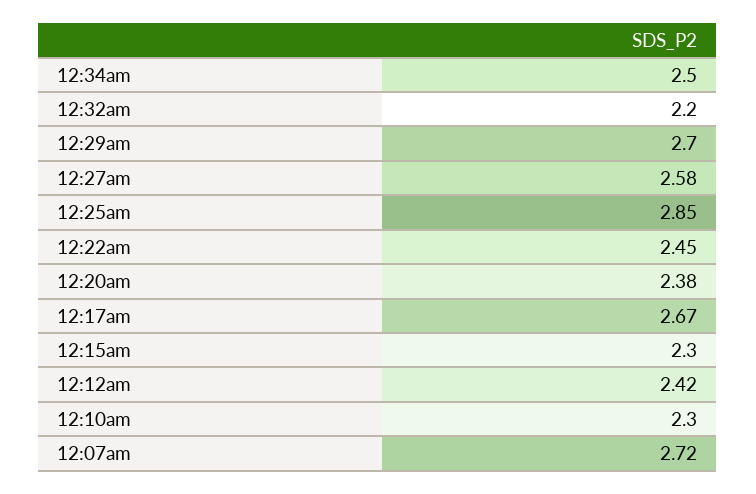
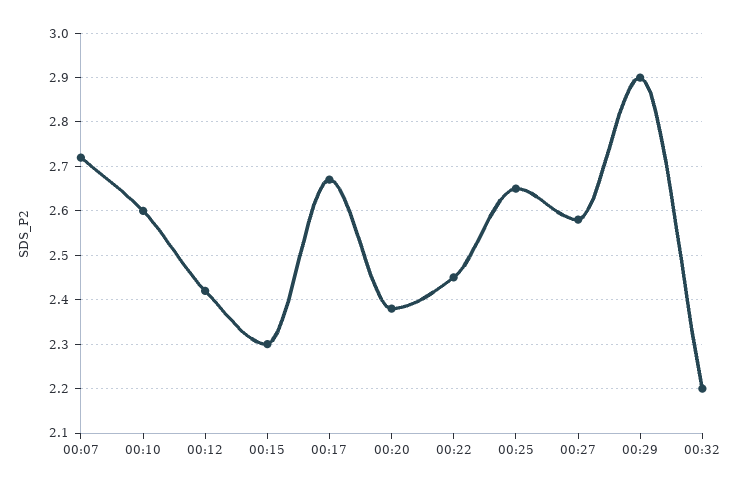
12:34am: 2.5 -> none
12:29am: 2.7 -> 2.9
12:25am: 2.85 -> 2.65
12:10am: 2.3 -> 2.6

